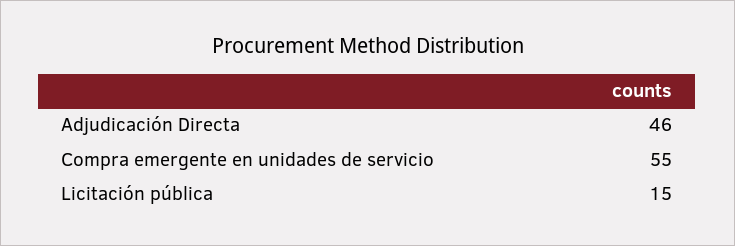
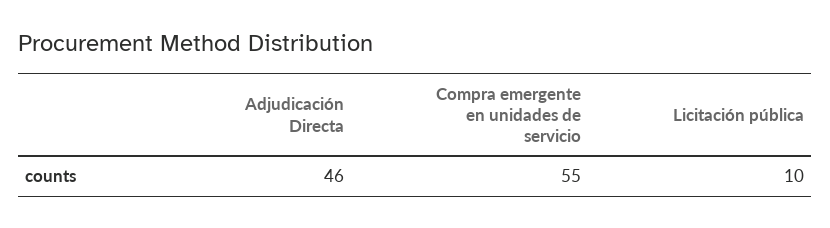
Licitación pública: 15 -> 10

